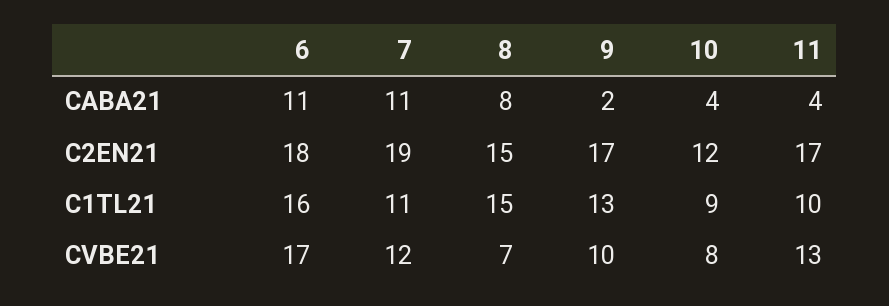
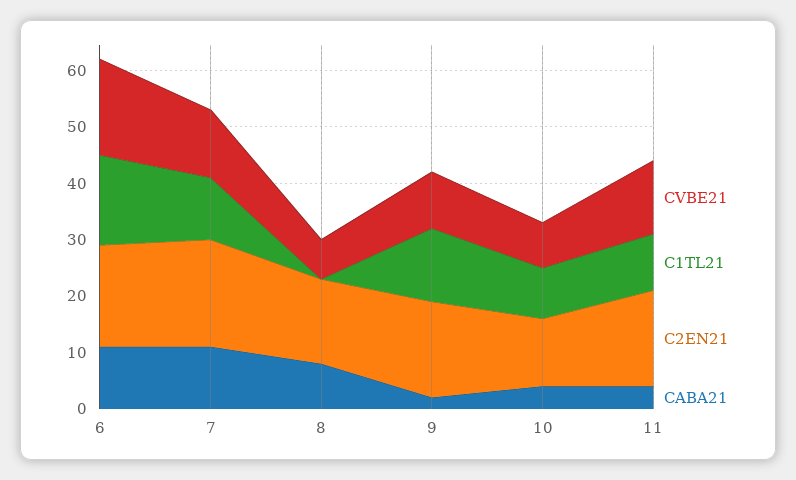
C1TL21, 8: 15 -> 0

